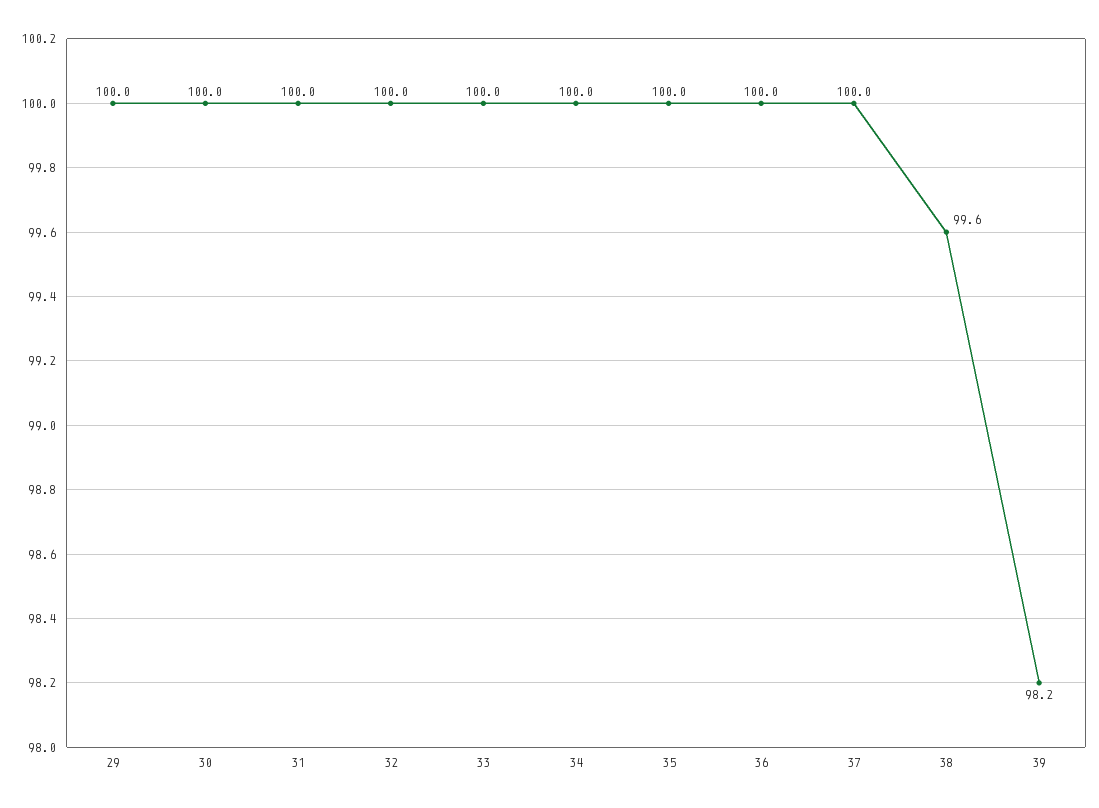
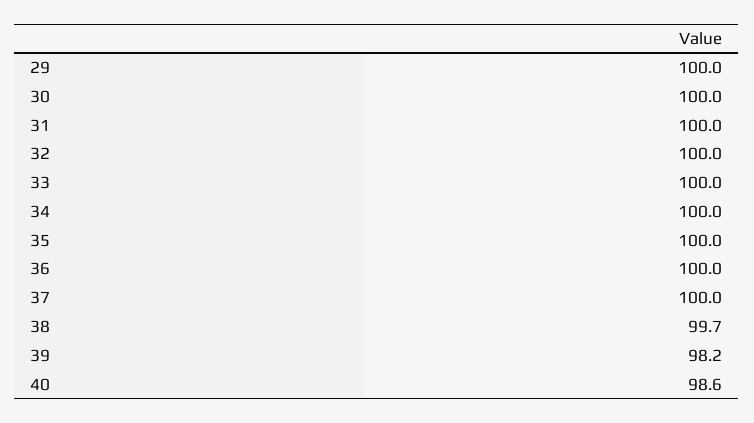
38: 99.6 -> 99.7
40: none -> 98.6

